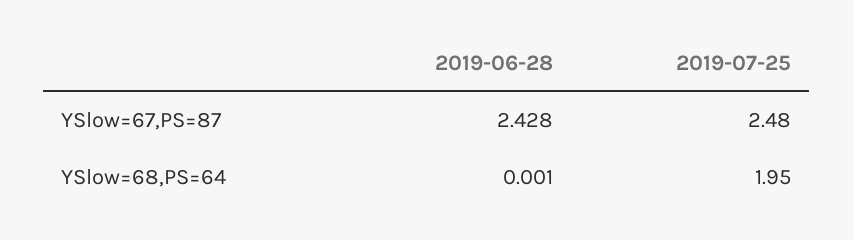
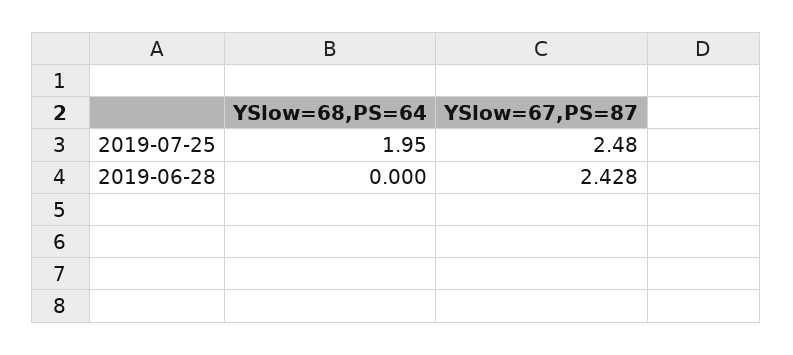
2019-06-28, YSlow=68,PS=64: 0.001 -> 0

